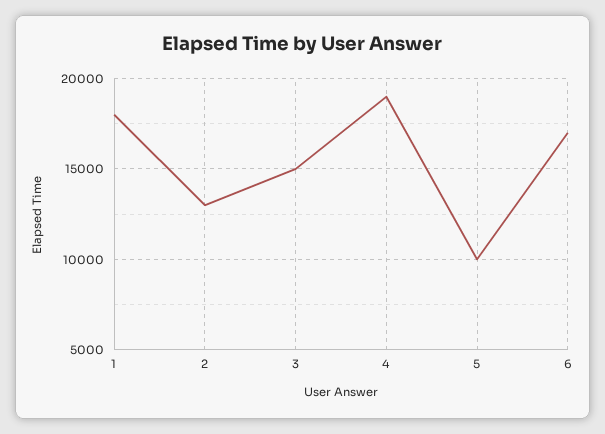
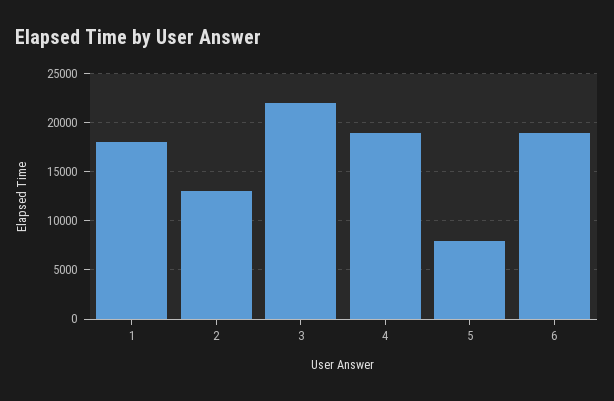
3: 15000 -> 22000
5: 10000 -> 8000
6: 17000 -> 19000

